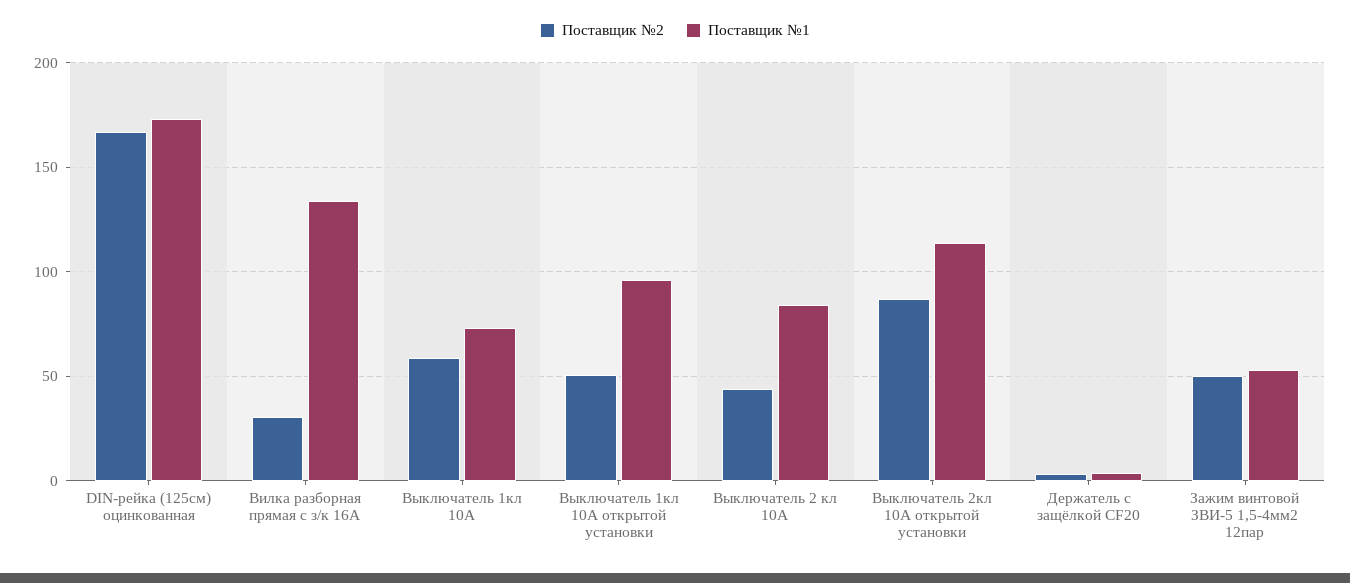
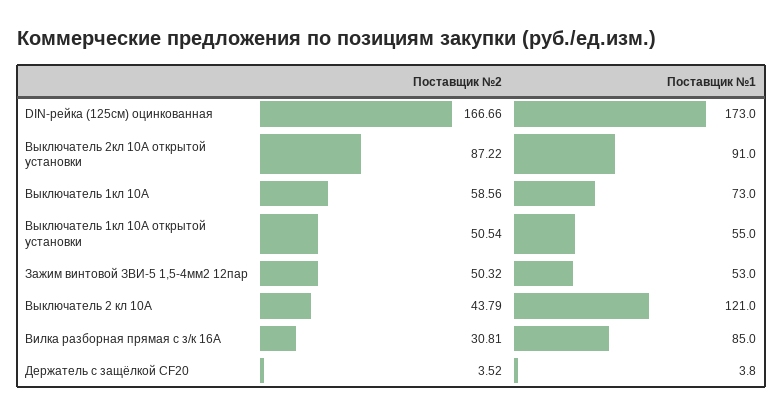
Поставщик №1, Вилка разборная прямая с з/к 16А: 135 -> 85
Поставщик №1, Выключатель 1кл 10А открытой установки: 95 -> 55
Поставщик №1, Выключатель 2 кл 10А: 85 -> 121
Поставщик №1, Выключатель 2кл 10А открытой установки: 115 -> 91

